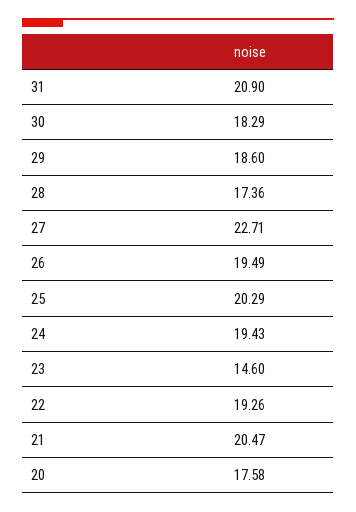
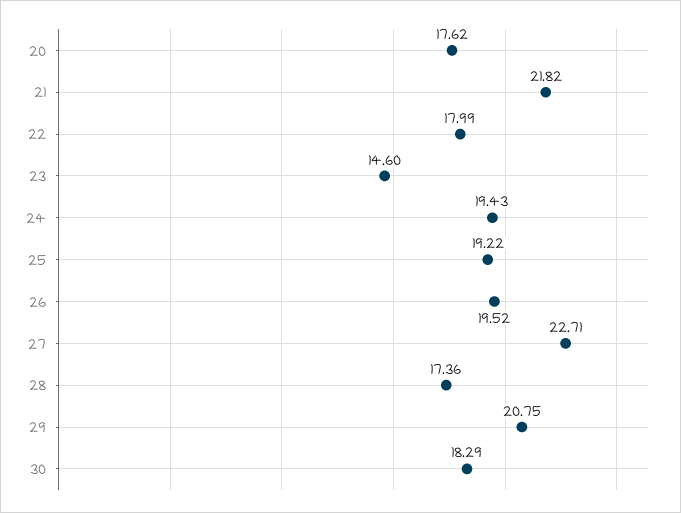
31: 20.9 -> none
29: 18.6 -> 20.75
26: 19.49 -> 19.52
25: 20.29 -> 19.22
22: 19.26 -> 17.99
21: 20.47 -> 21.82
20: 17.58 -> 17.62

